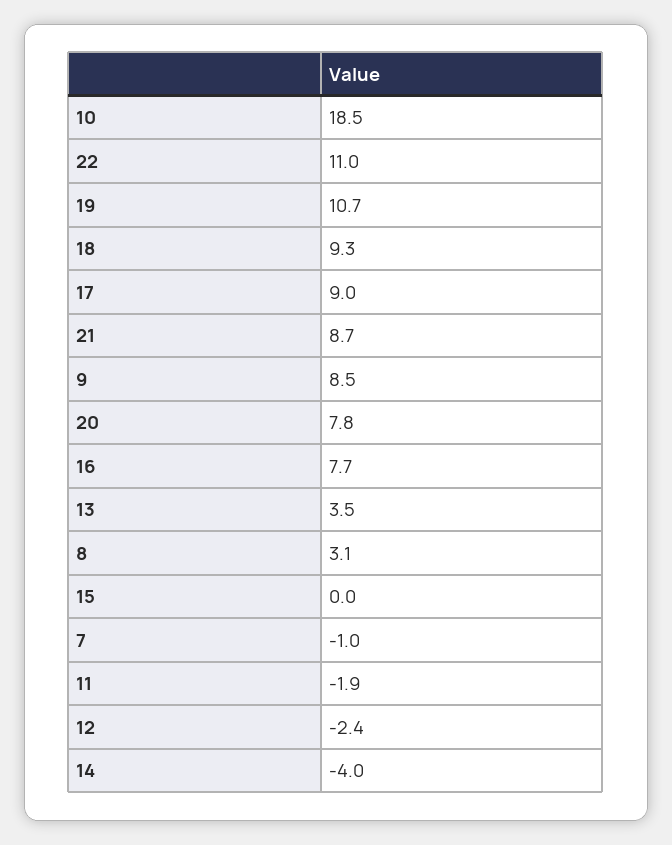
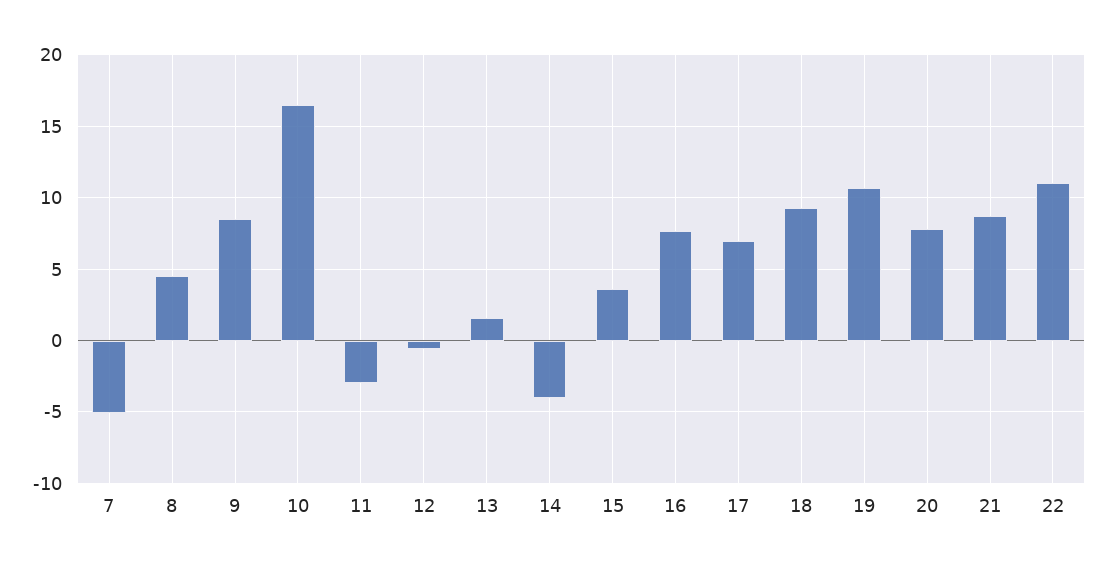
10: 18.5 -> 16.5
17: 9 -> 7
13: 3.5 -> 1.5
8: 3.1 -> 4.5
15: 0 -> 3.5
7: -1 -> -5
11: -1.9 -> -3
12: -2.4 -> -0.5

